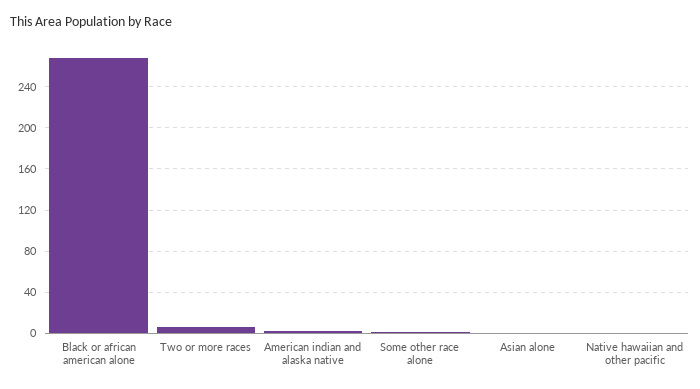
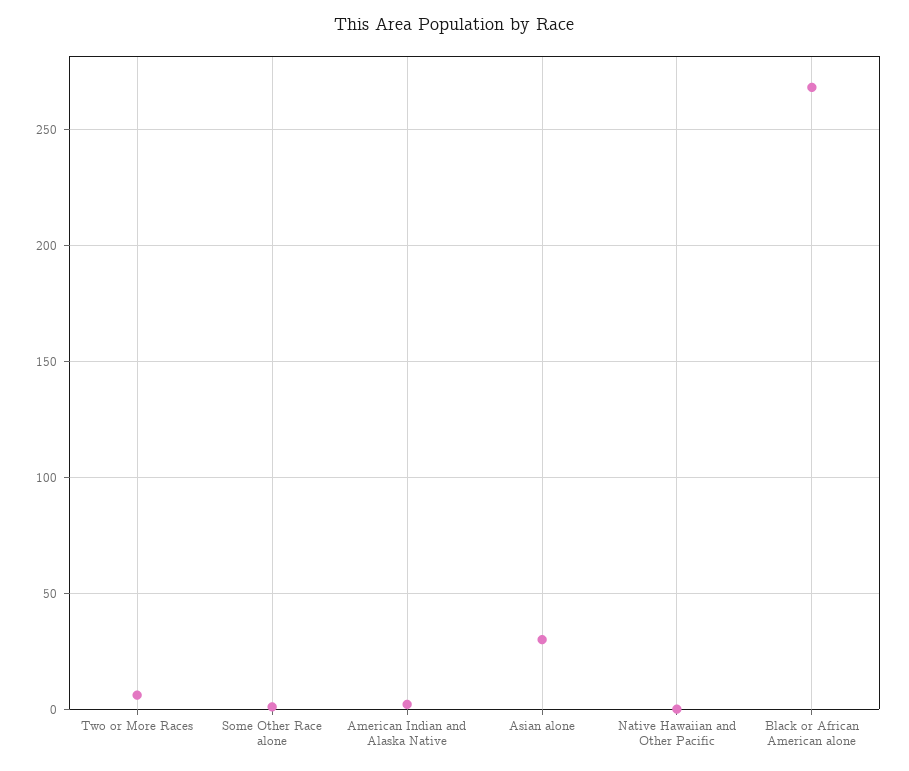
Asian alone: 0 -> 30

